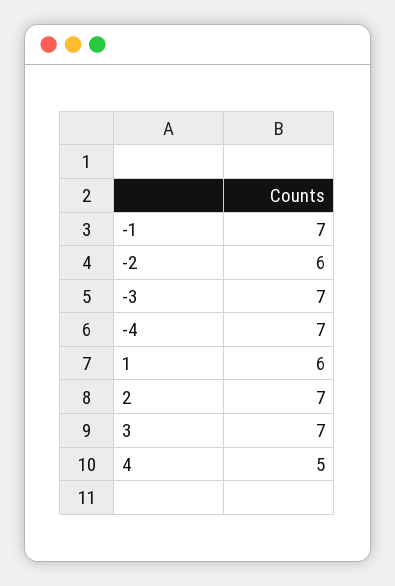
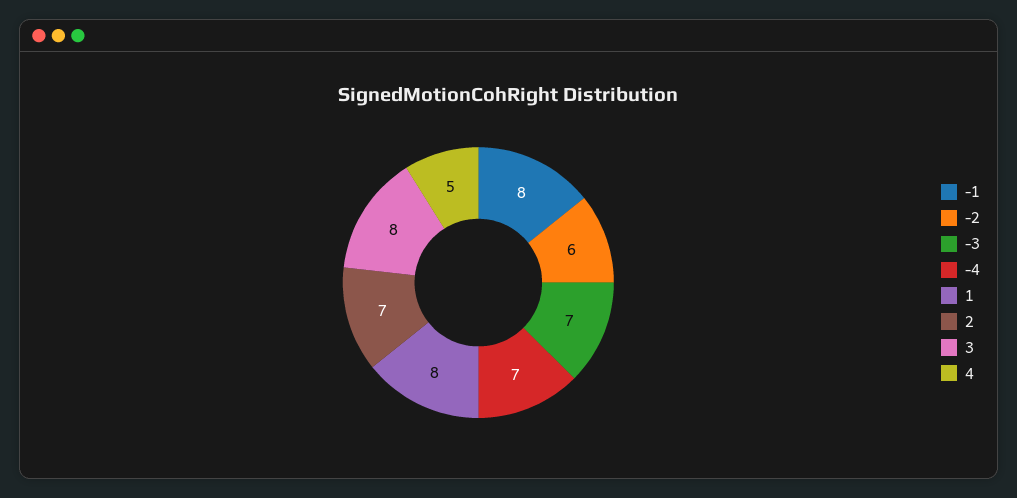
-1: 7 -> 8
1: 6 -> 8
3: 7 -> 8

